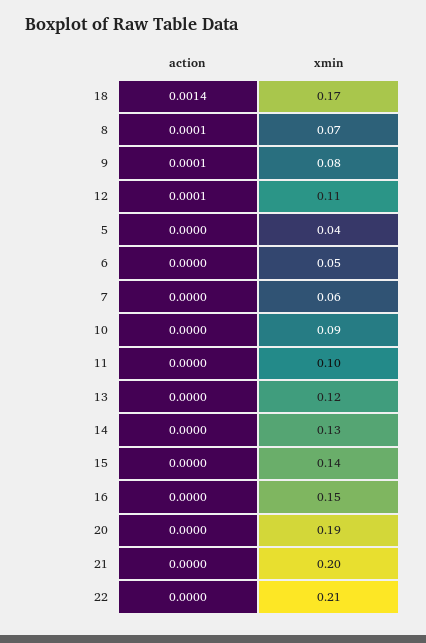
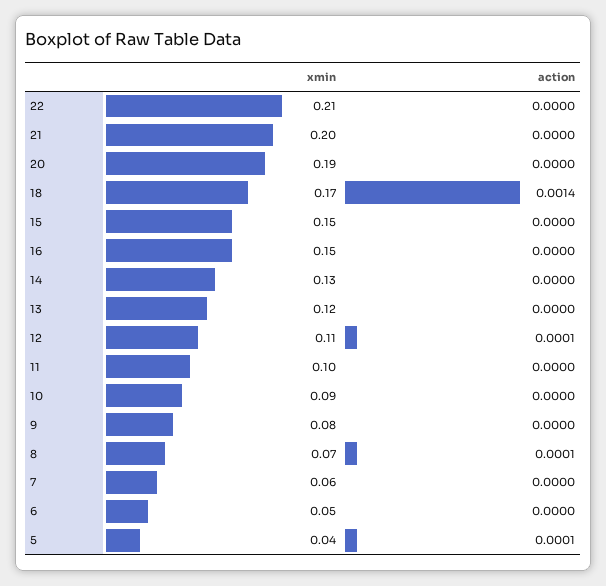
action, 9: 0.0001 -> 0
action, 5: 0 -> 0.0001
xmin, 15: 0.14 -> 0.15

